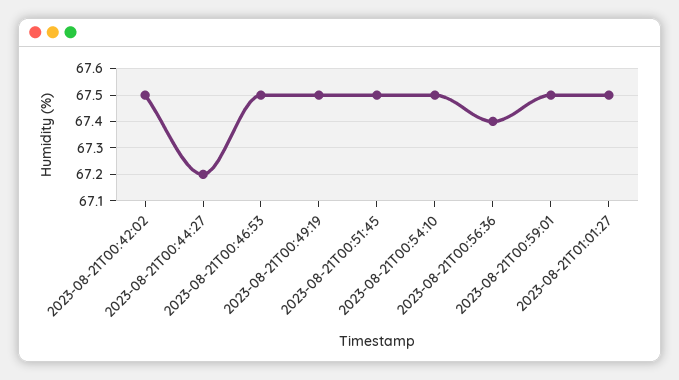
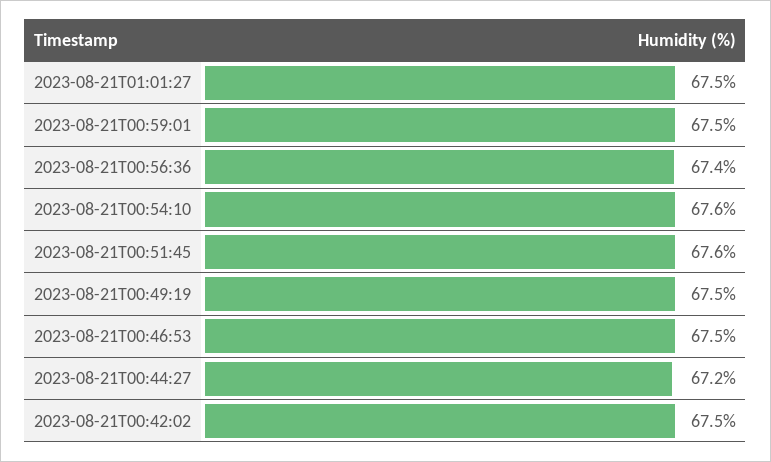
2023-08-21T00:51:45: 67.5 -> 67.6
2023-08-21T00:54:10: 67.5 -> 67.6

